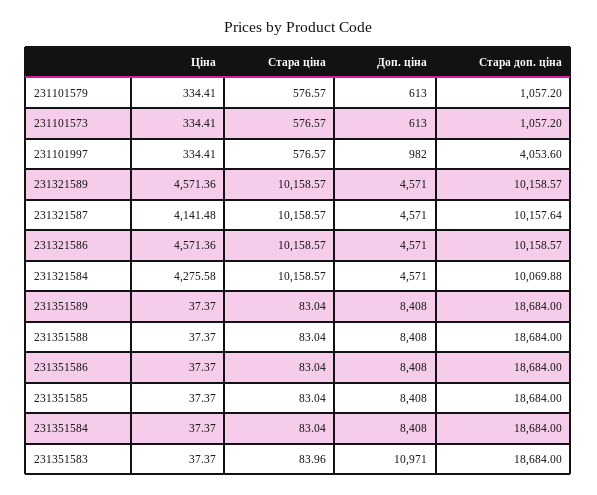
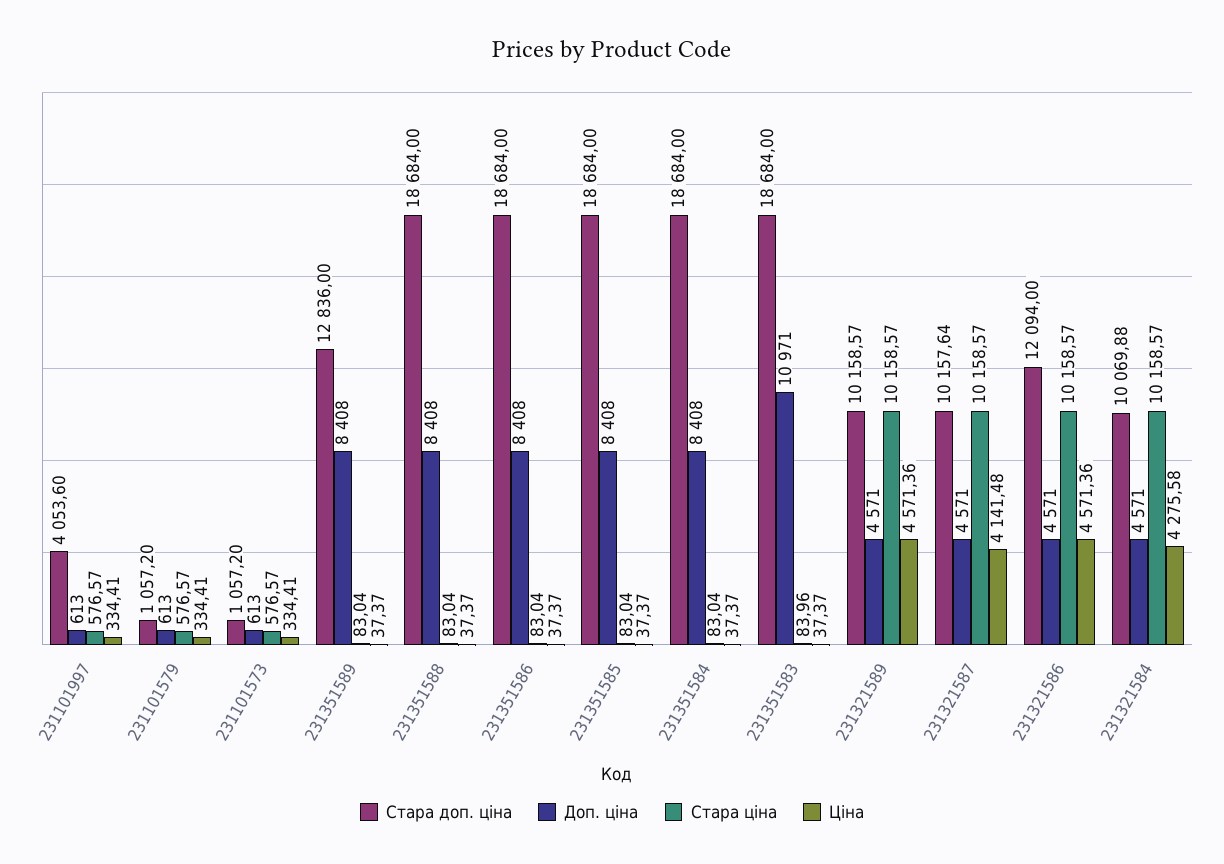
Доп. ціна, 231101997: 982 -> 613
Стара доп. ціна, 231321586: 10158.57 -> 12094
Стара доп. ціна, 231351589: 18684 -> 12836

